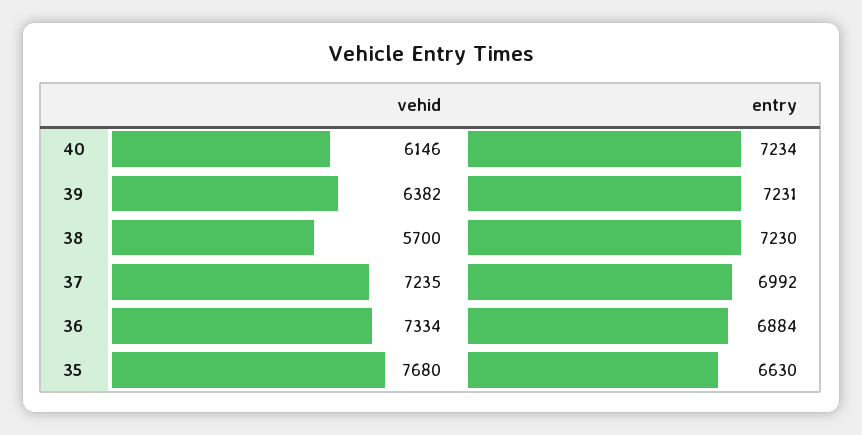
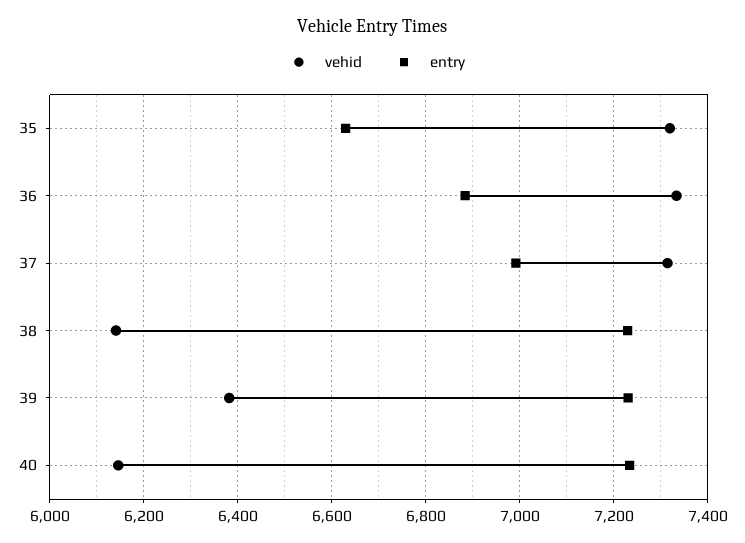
vehid, 38: 5700 -> 6140
vehid, 37: 7235 -> 7320
vehid, 35: 7680 -> 7320

